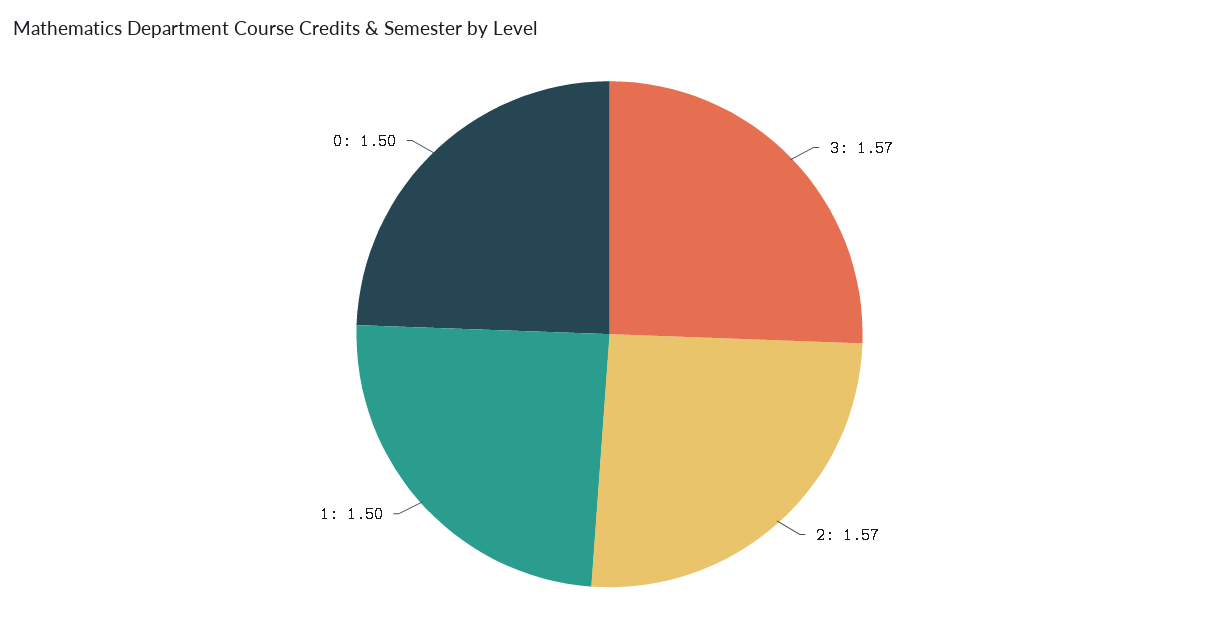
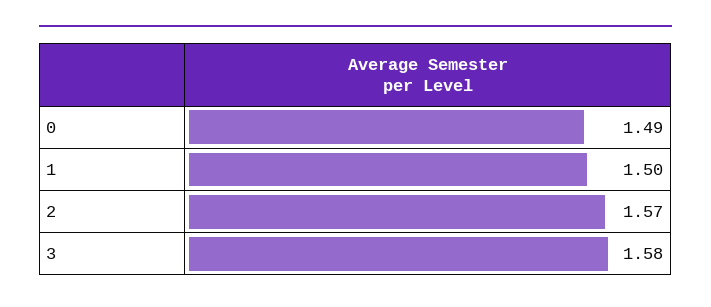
3: 1.57 -> 1.58
0: 1.5 -> 1.49

